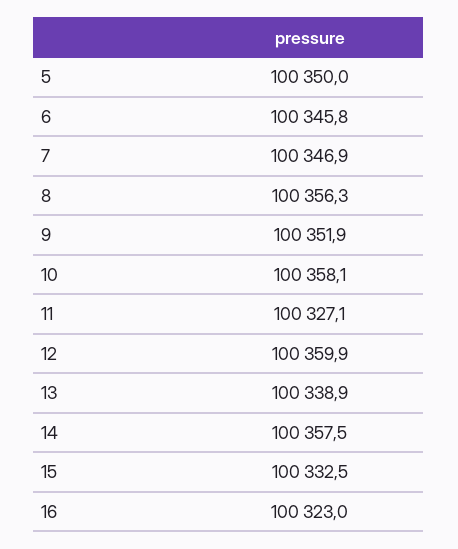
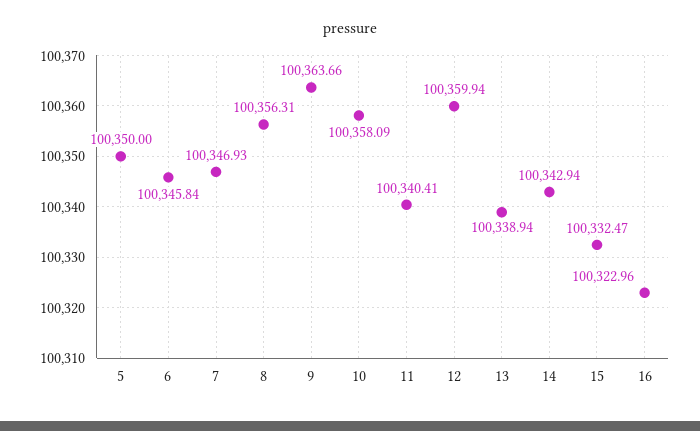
9: 100351.9 -> 100363.66
11: 100327.1 -> 100340.41
14: 100357.5 -> 100342.94

